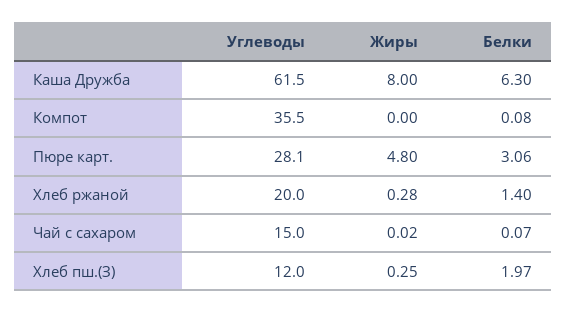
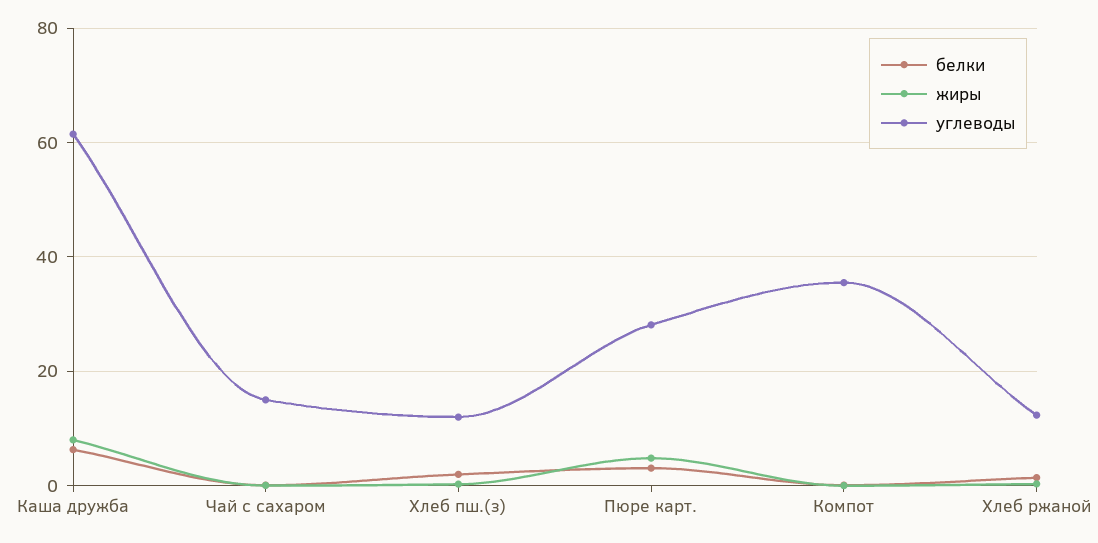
Углеводы, Хлеб ржаной: 20 -> 12

